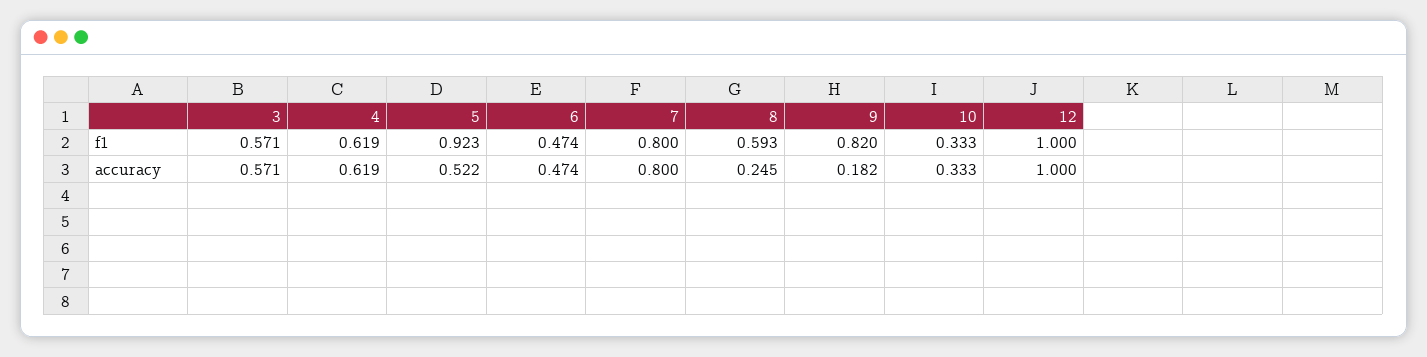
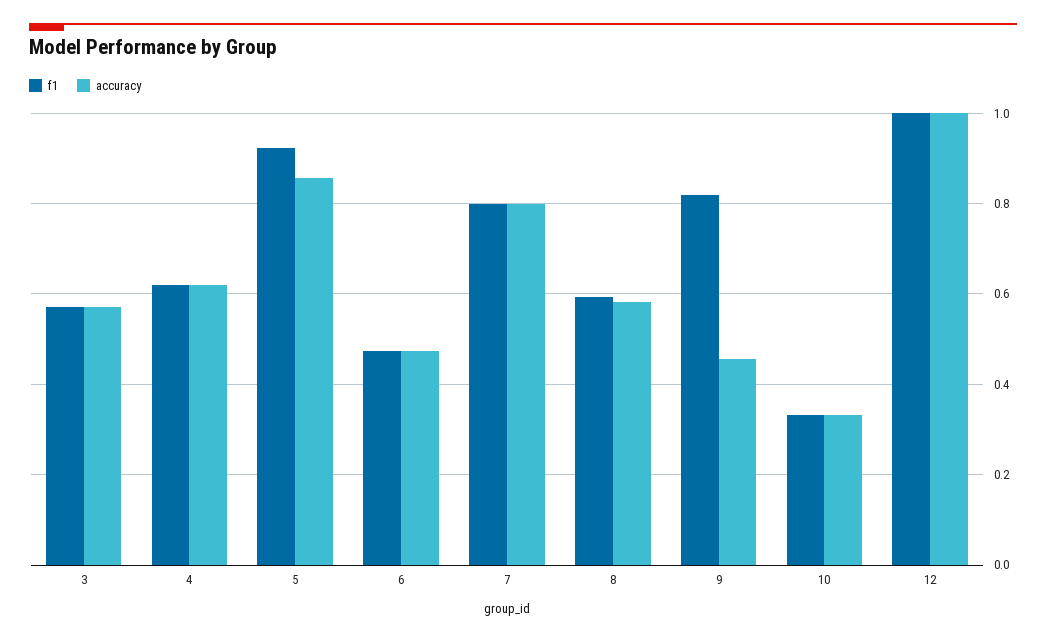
accuracy, 5: 0.522 -> 0.86
accuracy, 8: 0.245 -> 0.58
accuracy, 9: 0.182 -> 0.46

